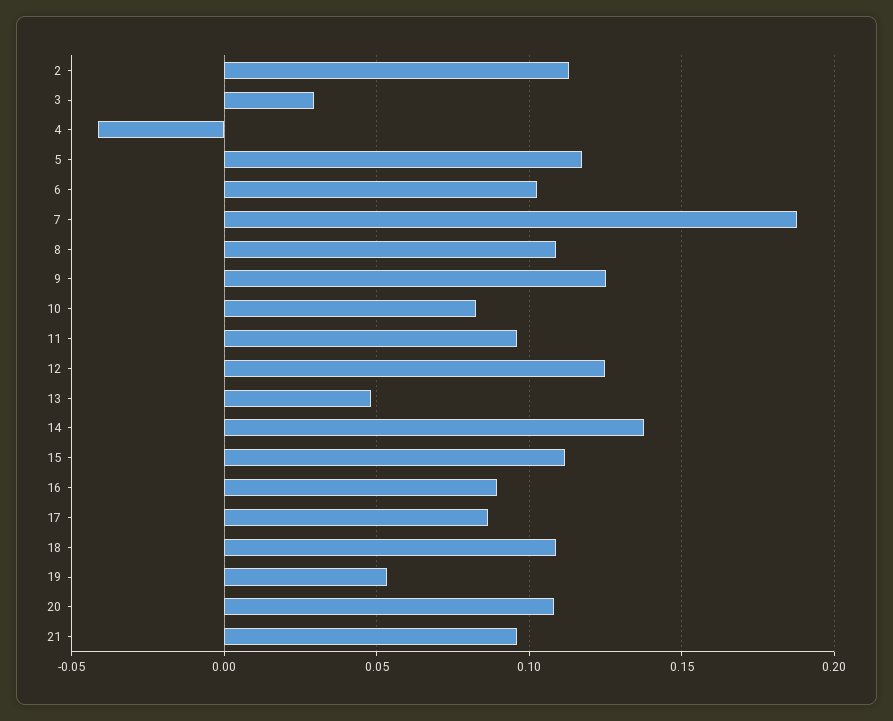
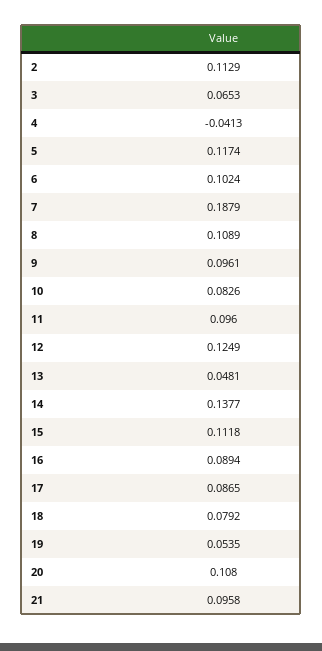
3: 0.03 -> 0.0653
9: 0.125 -> 0.0961
18: 0.11 -> 0.0792

